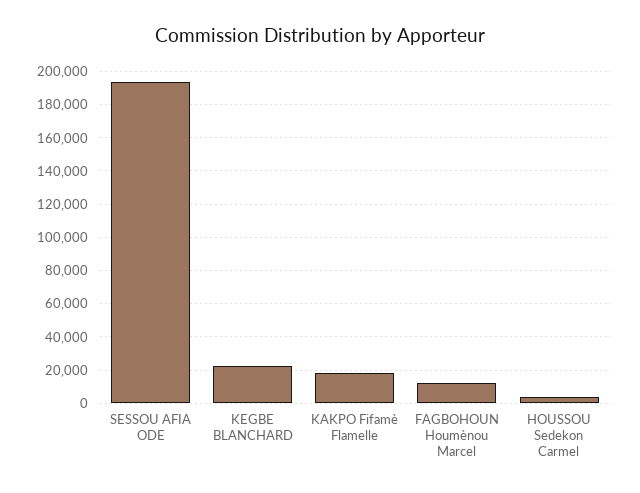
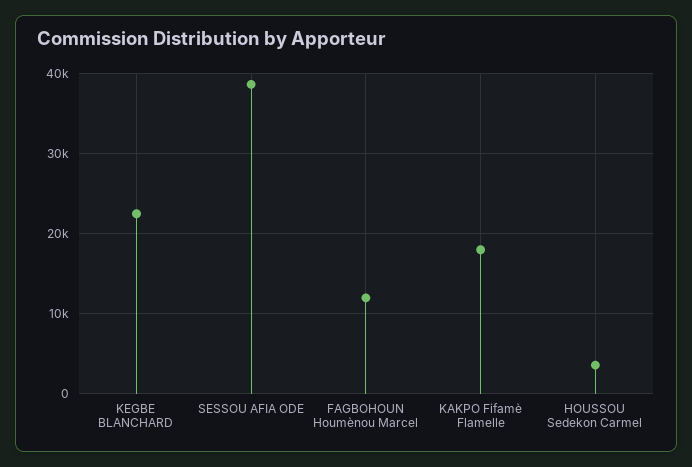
SESSOU AFIA ODE: 195000 -> 39000

